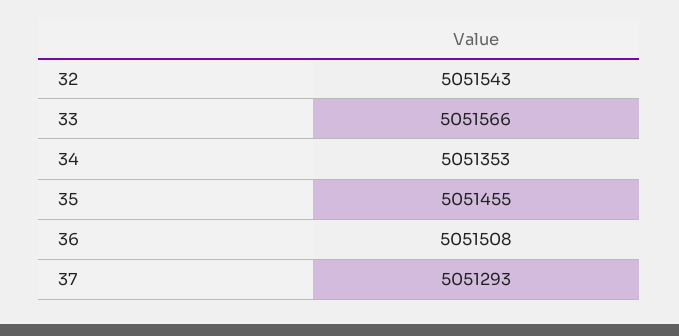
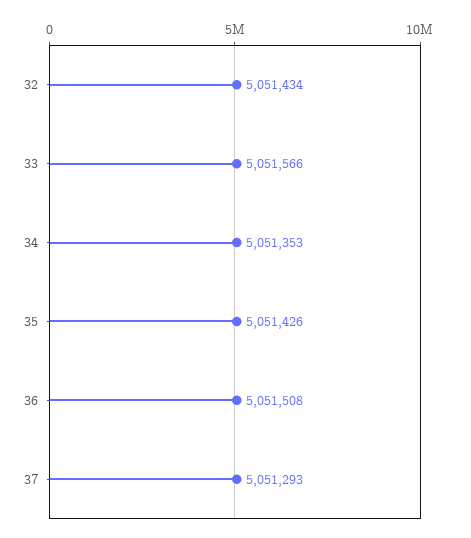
32: 5051543 -> 5051434
35: 5051455 -> 5051426

